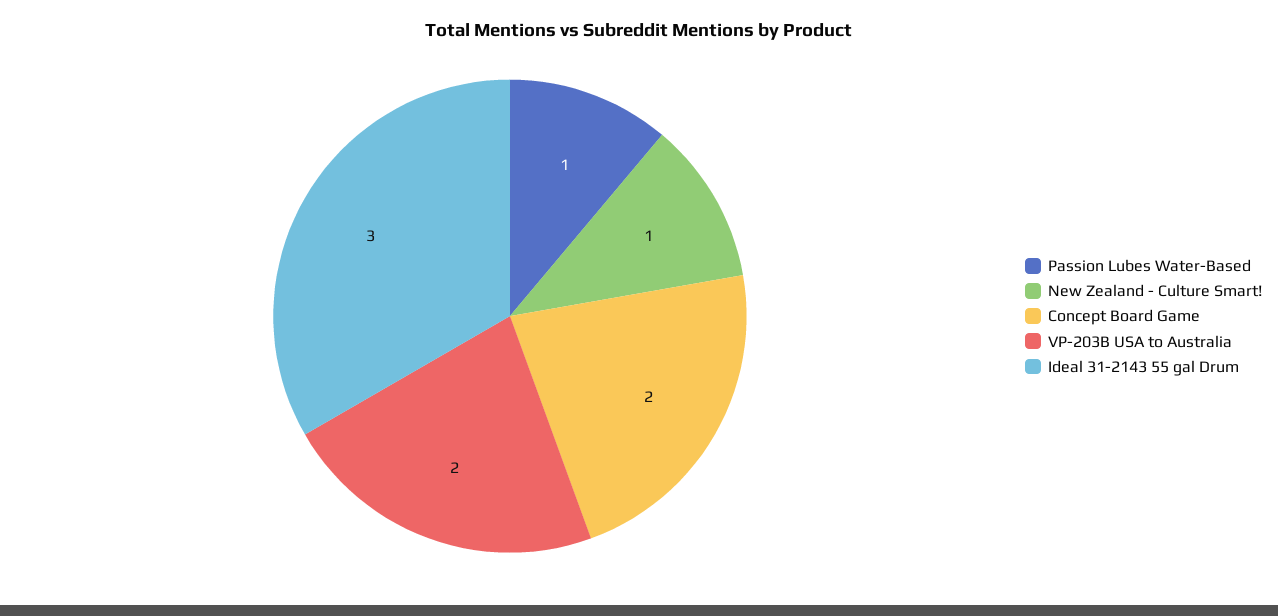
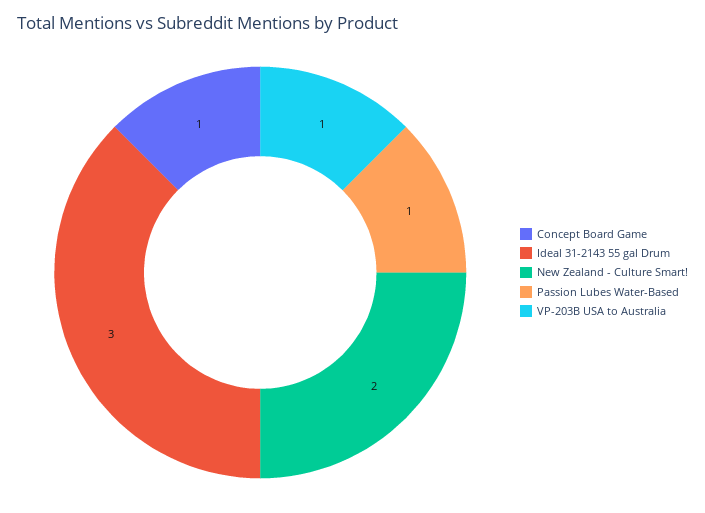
New Zealand - Culture Smart!: 1 -> 2
Concept Board Game: 2 -> 1
VP-203B USA to Australia: 2 -> 1

